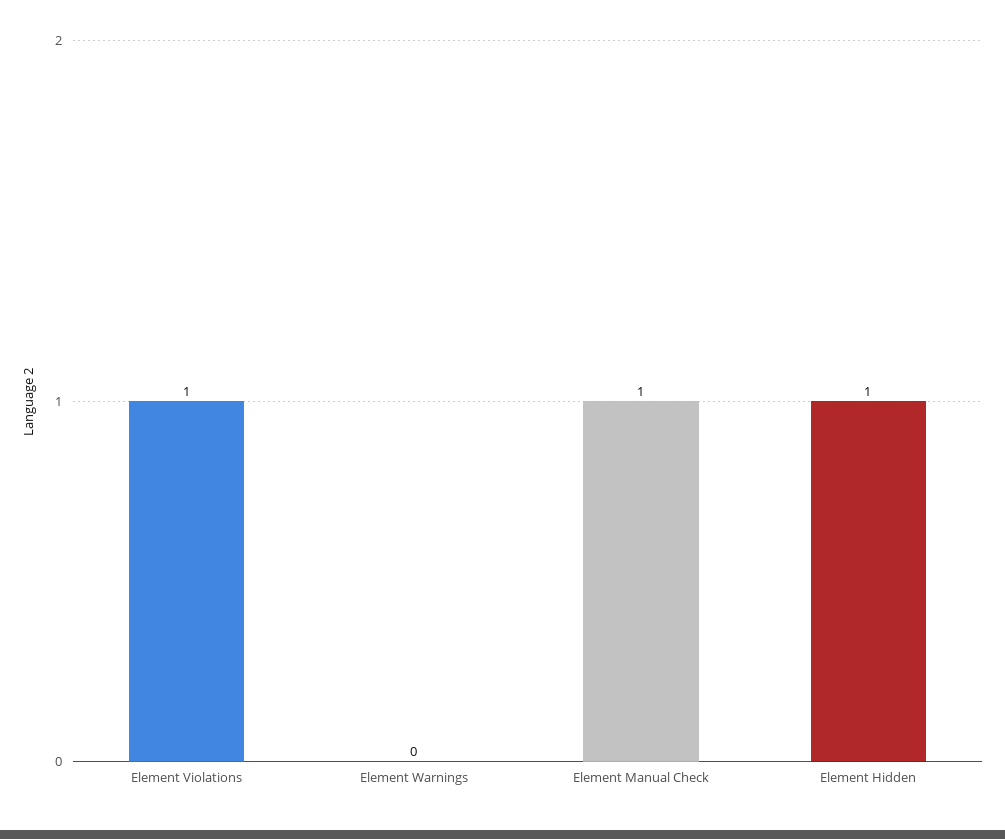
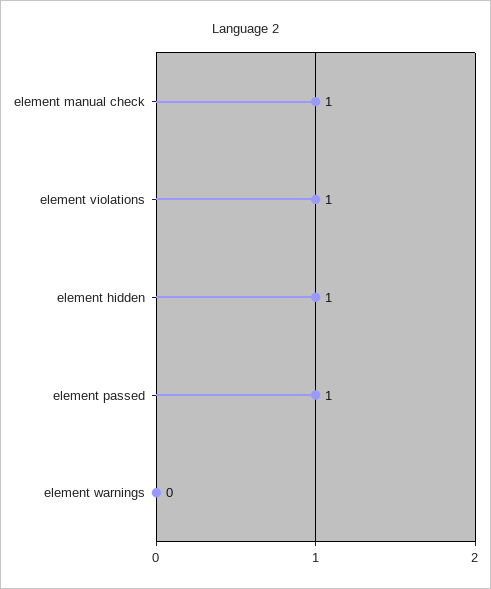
element passed: none -> 1

